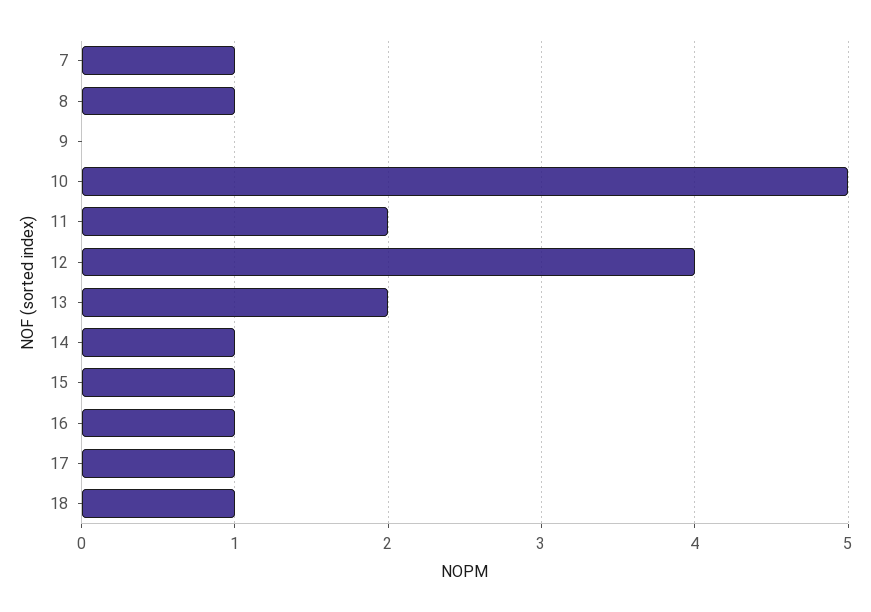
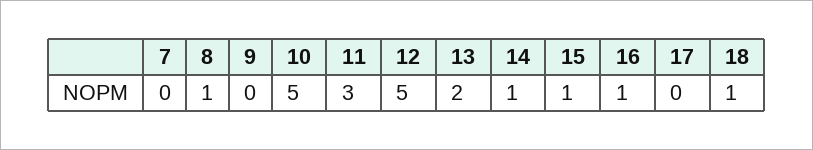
7: 1 -> 0
11: 2 -> 3
12: 4 -> 5
17: 1 -> 0

